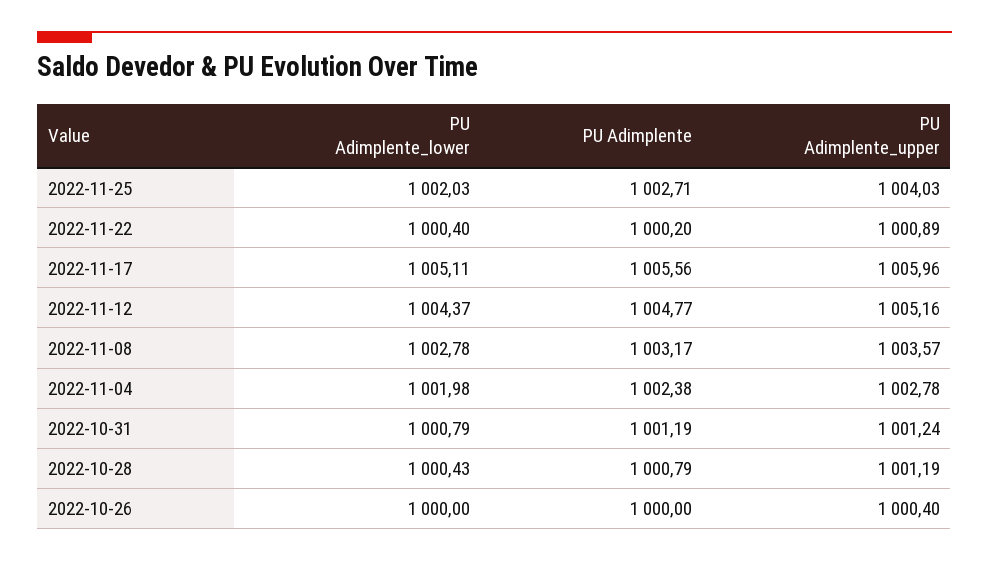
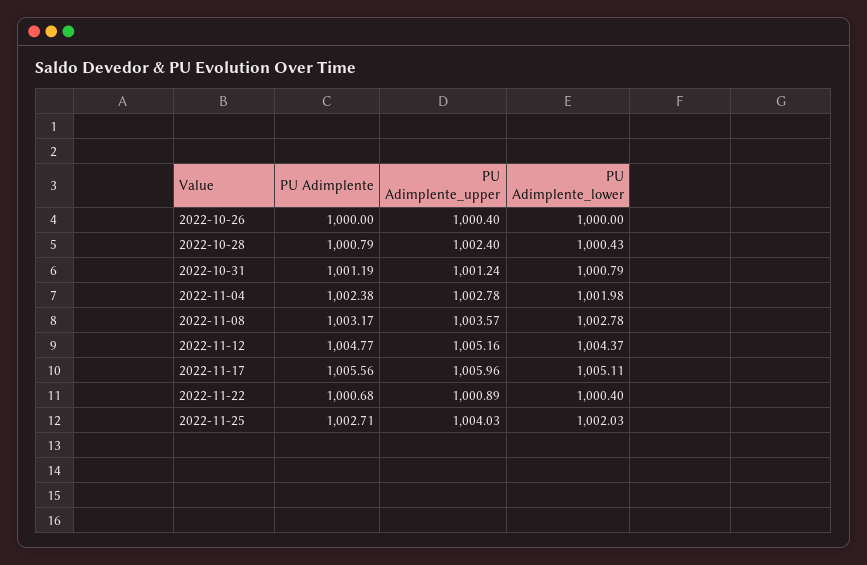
PU Adimplente, 2022-11-22: 1000.2 -> 1000.68
PU Adimplente_upper, 2022-10-28: 1001.19 -> 1002.4

